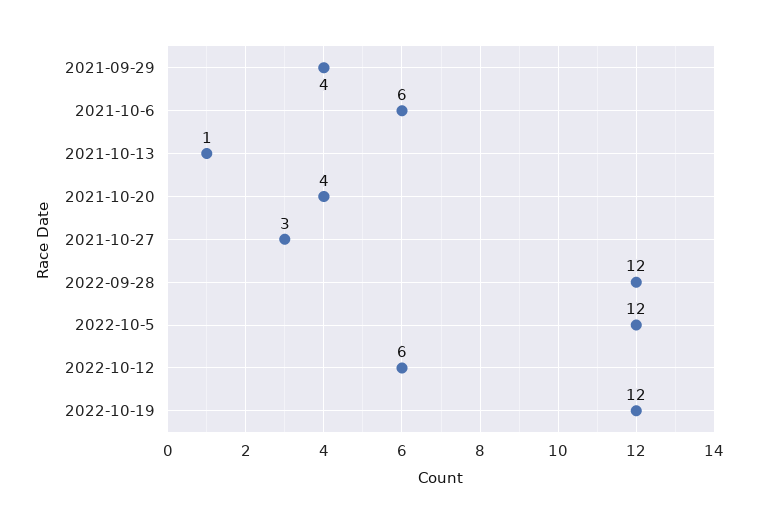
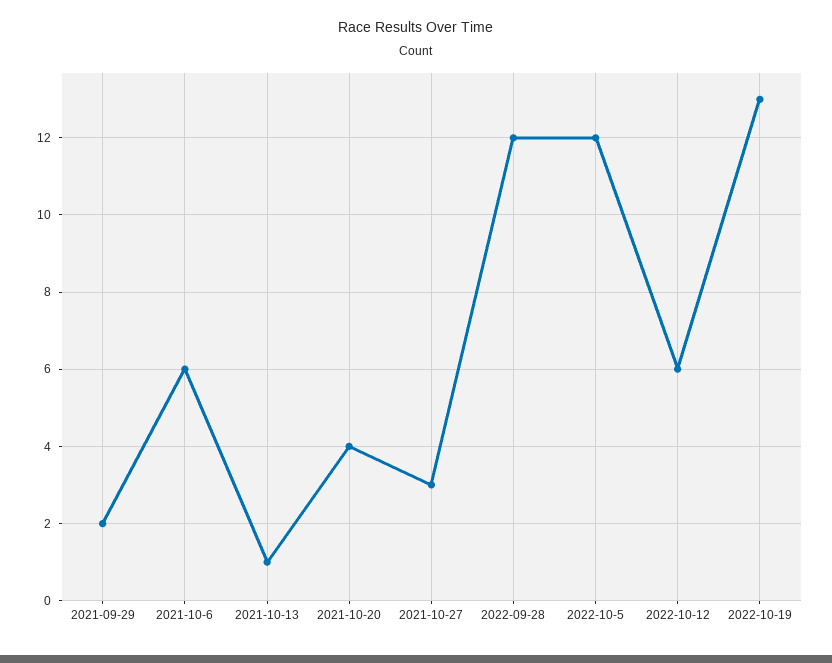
2021-09-29: 4 -> 2
2022-10-19: 12 -> 13

